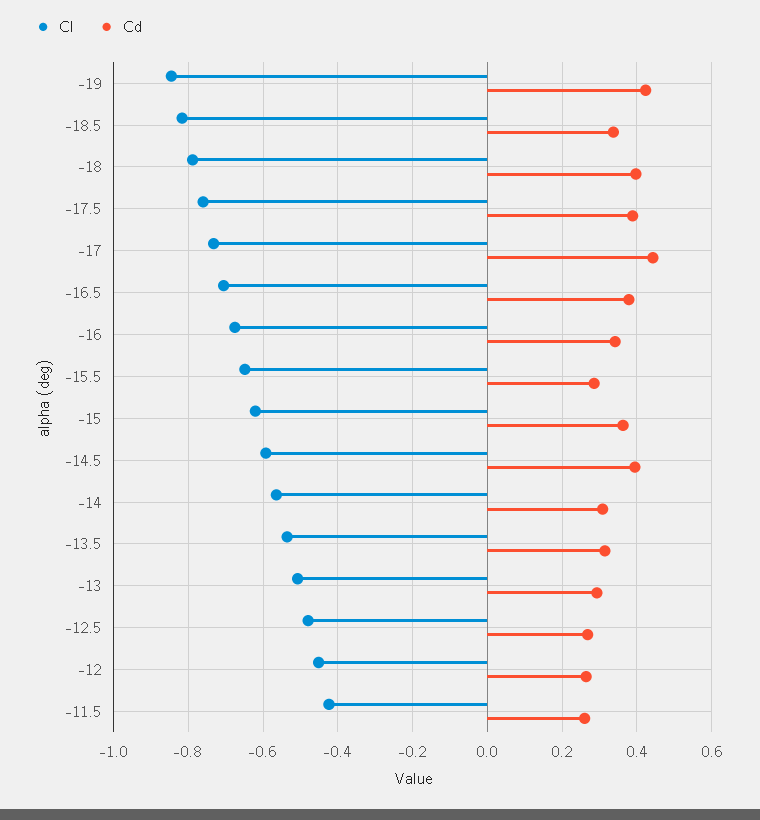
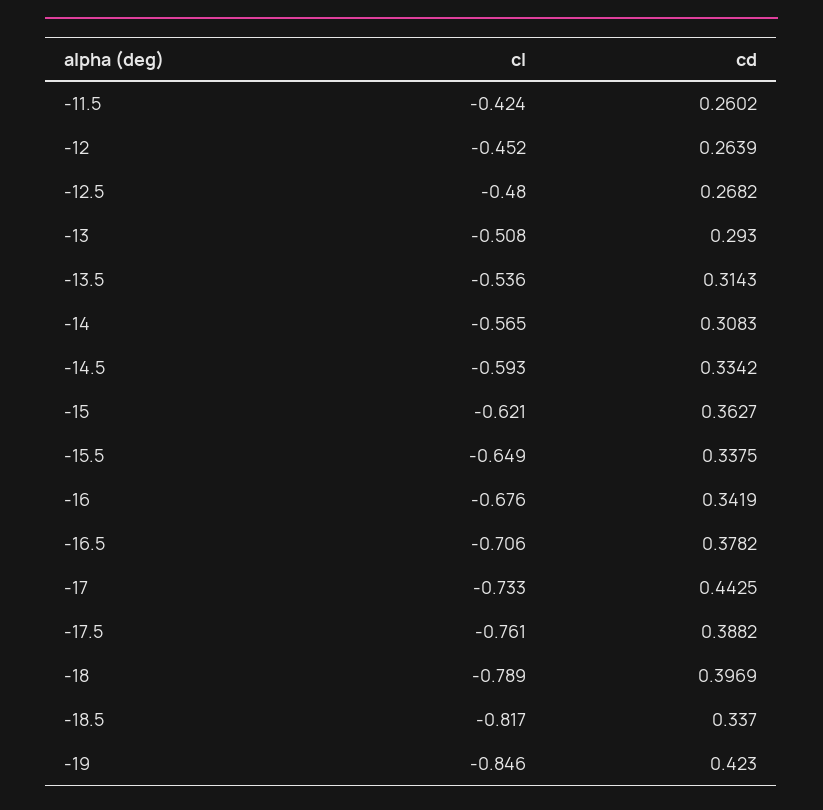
Cd, -15.5: 0.28 -> 0.3375
Cd, -14.5: 0.4 -> 0.3342

